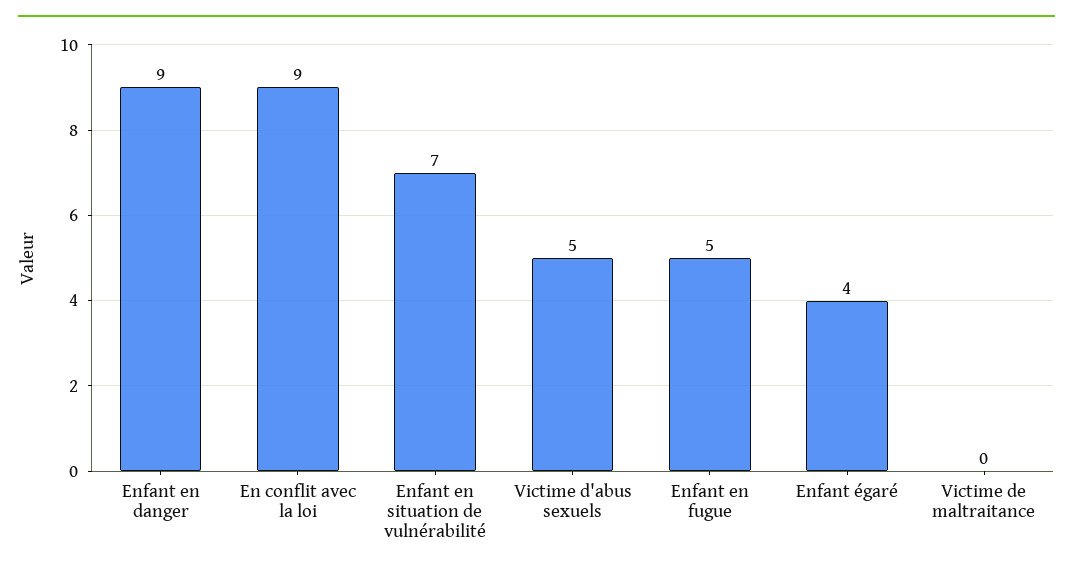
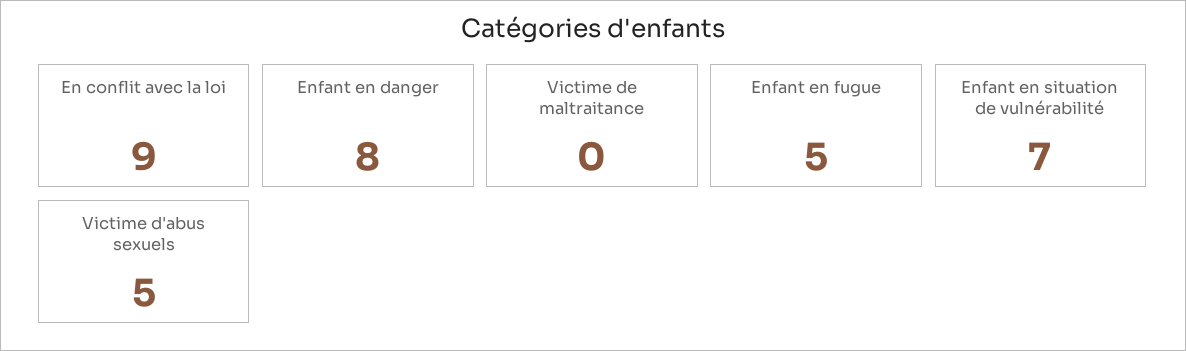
Enfant en danger: 9 -> 8
Enfant égaré: 4 -> none

